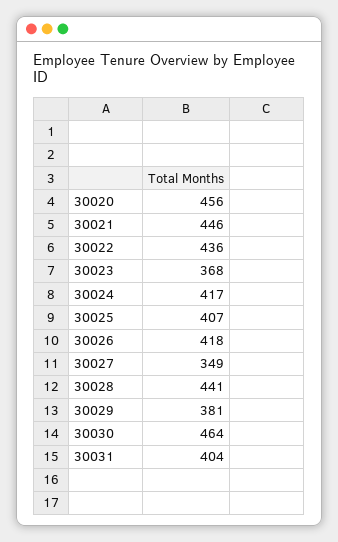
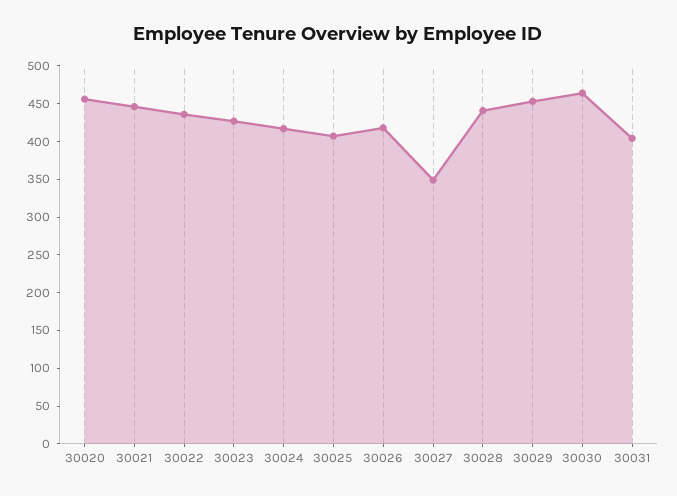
30023: 368 -> 425
30029: 381 -> 450

